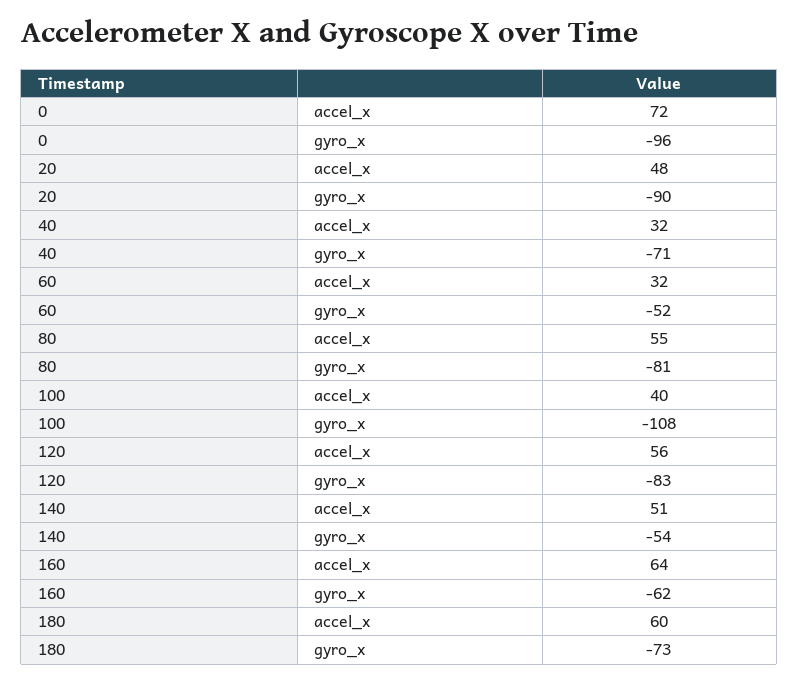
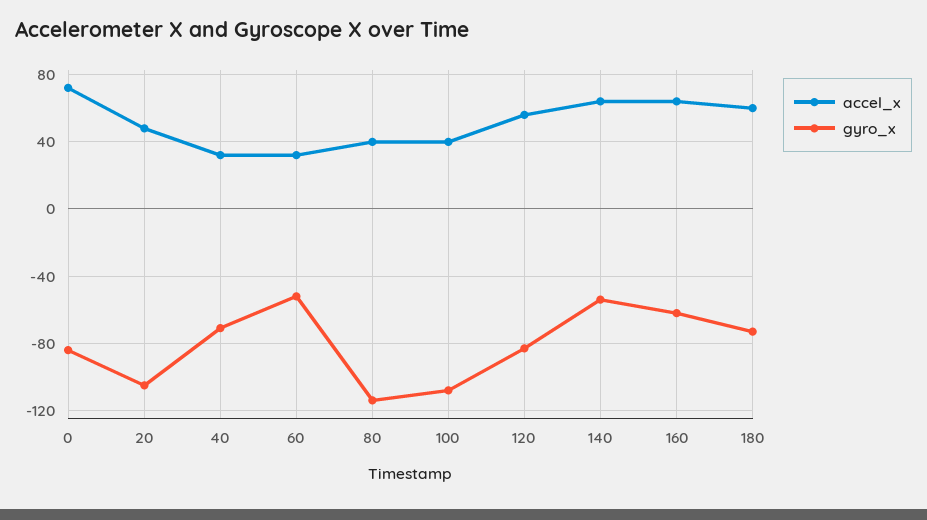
gyro_x, 0: -96 -> -85
gyro_x, 20: -90 -> -105
accel_x, 80: 55 -> 40
gyro_x, 80: -81 -> -115
accel_x, 140: 51 -> 65

